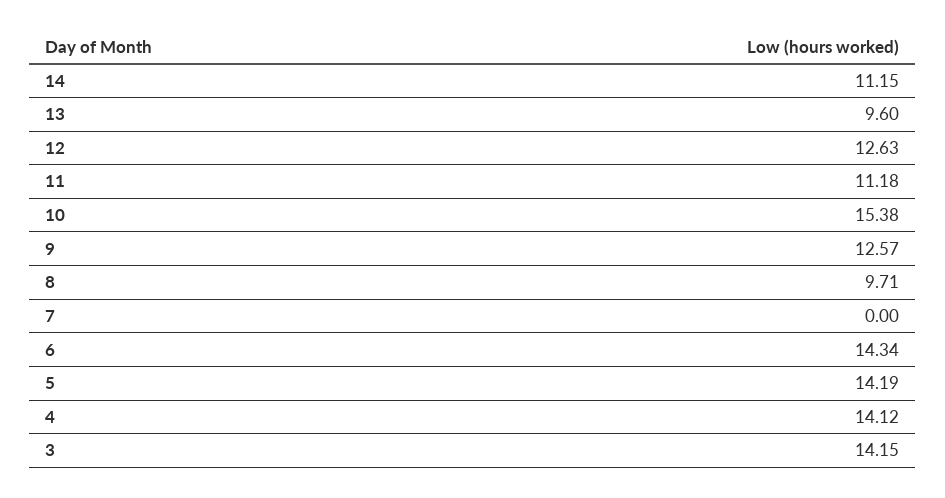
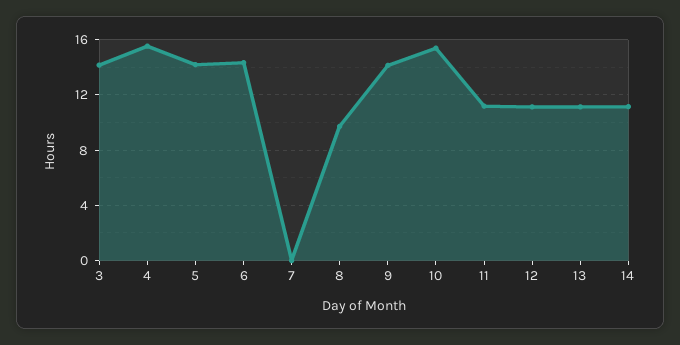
13: 9.6 -> 11
12: 12.63 -> 11
9: 12.57 -> 14
4: 14.12 -> 15.5

